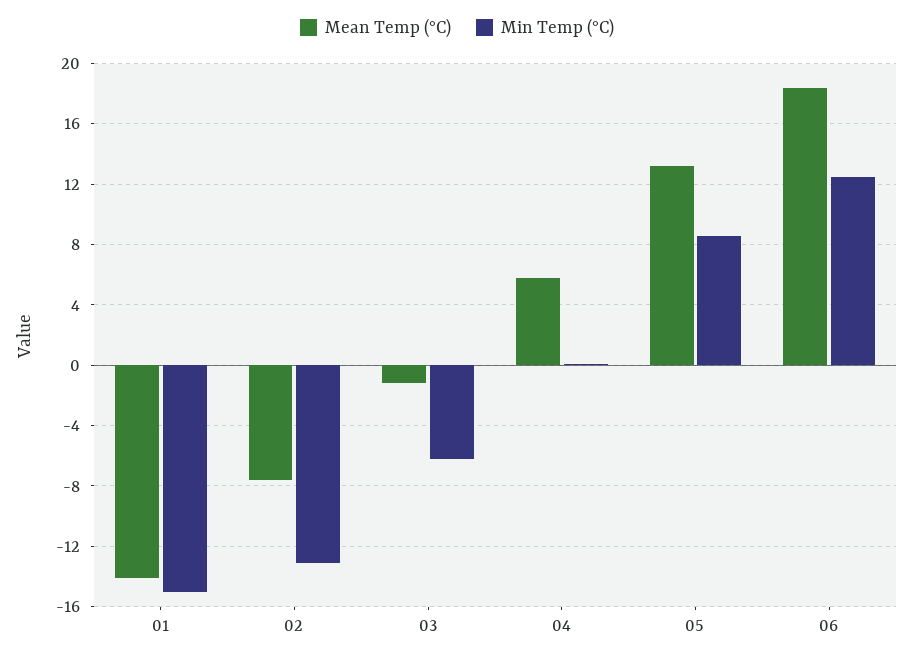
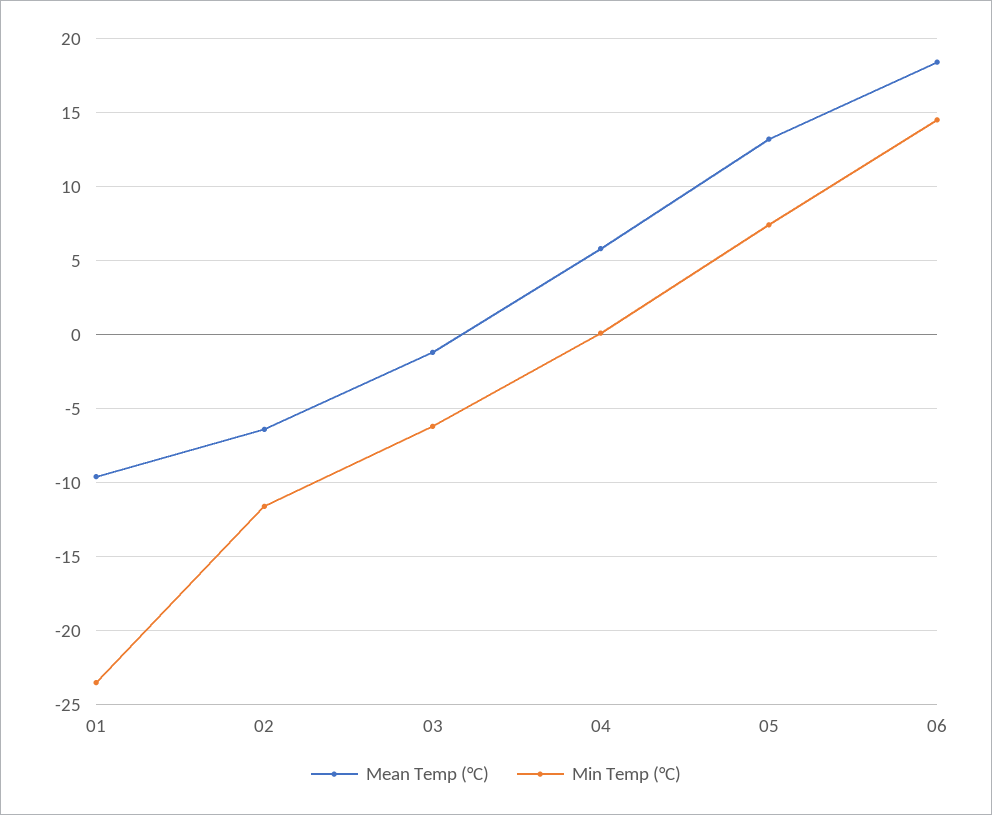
Mean Temp (°C), 01: -14 -> -9.5
Min Temp (°C), 01: -15 -> -23.5
Mean Temp (°C), 02: -7.5 -> -6.5
Min Temp (°C), 02: -13 -> -11.5
Min Temp (°C), 05: 8.5 -> 7.5
Min Temp (°C), 06: 12.5 -> 14.5

